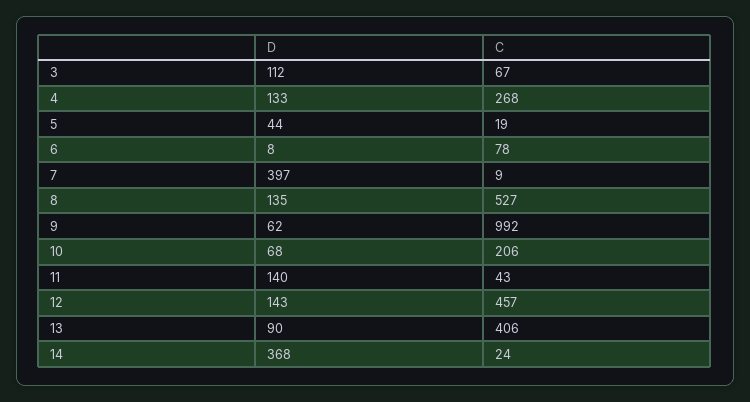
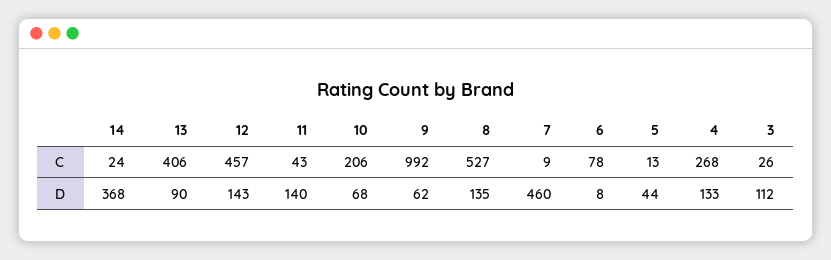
C, 3: 67 -> 26
C, 5: 19 -> 13
D, 7: 397 -> 460

